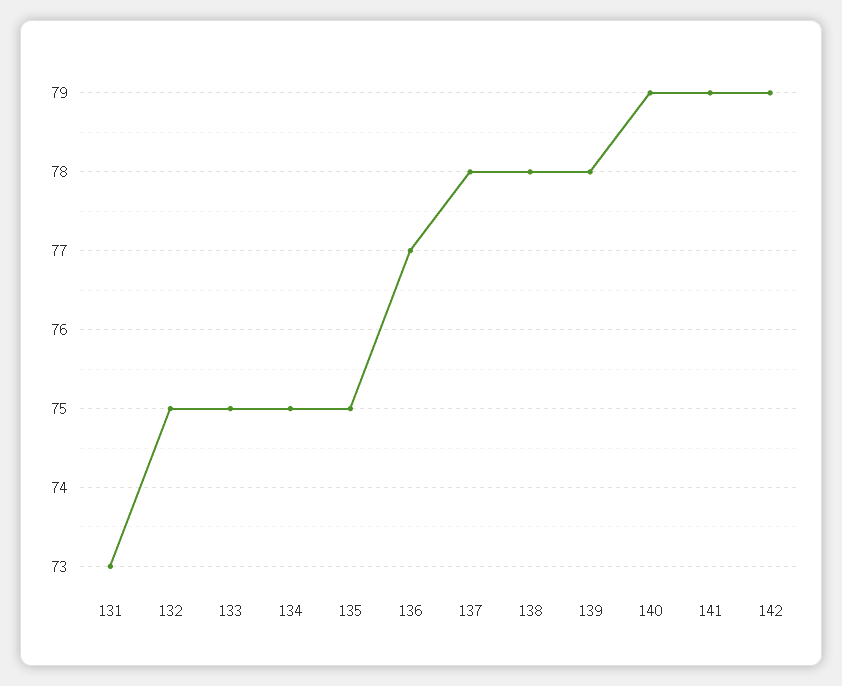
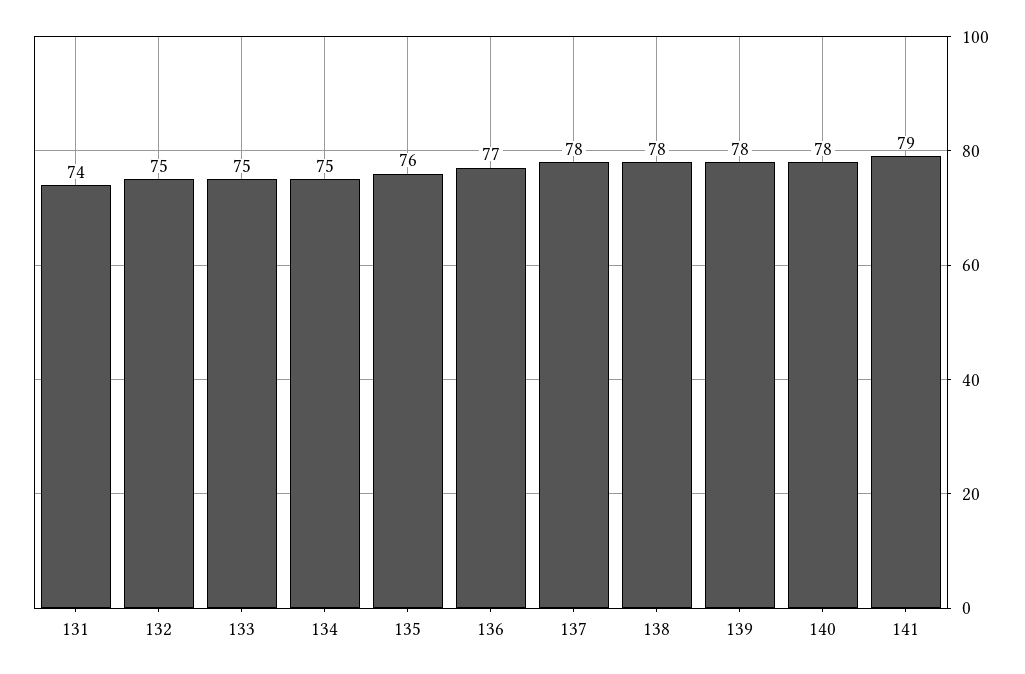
131: 73 -> 74
135: 75 -> 76
140: 79 -> 78
142: 79 -> none

